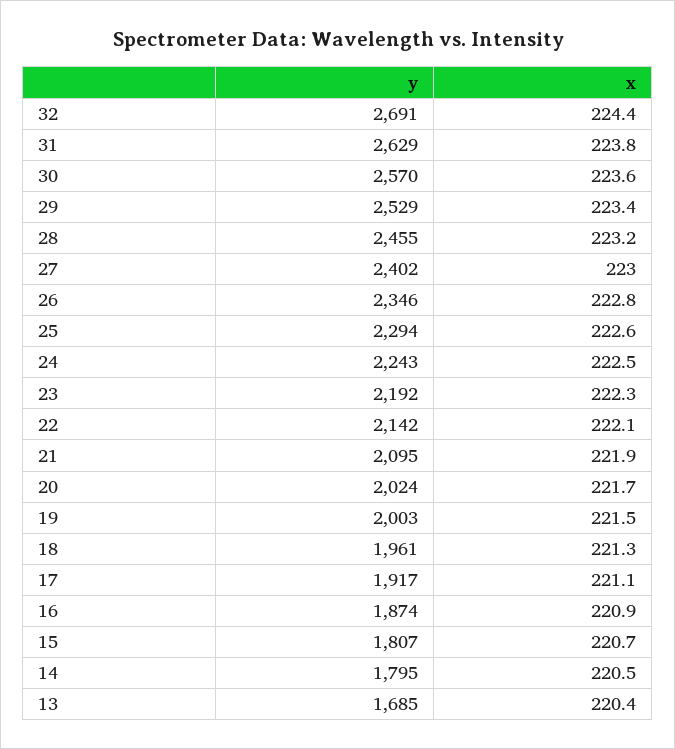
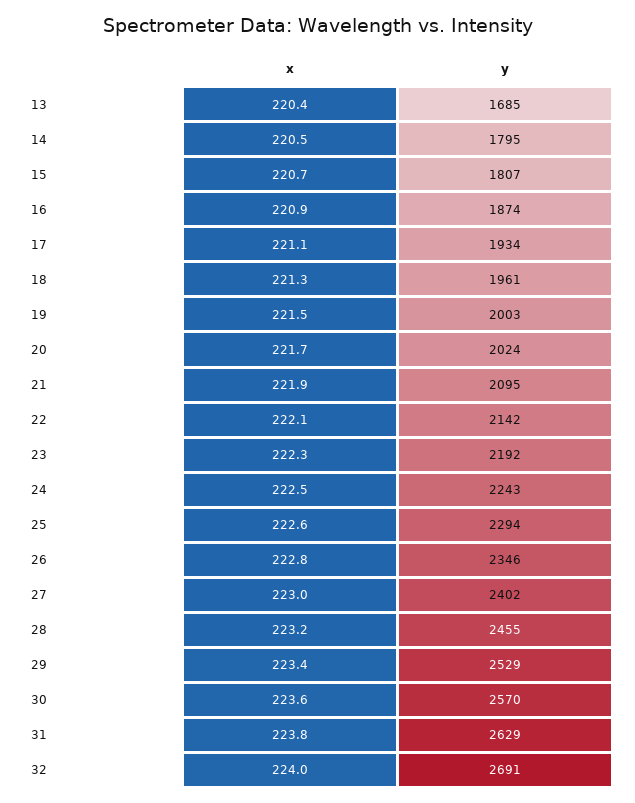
x, 32: 224.4 -> 224
y, 17: 1917 -> 1934

